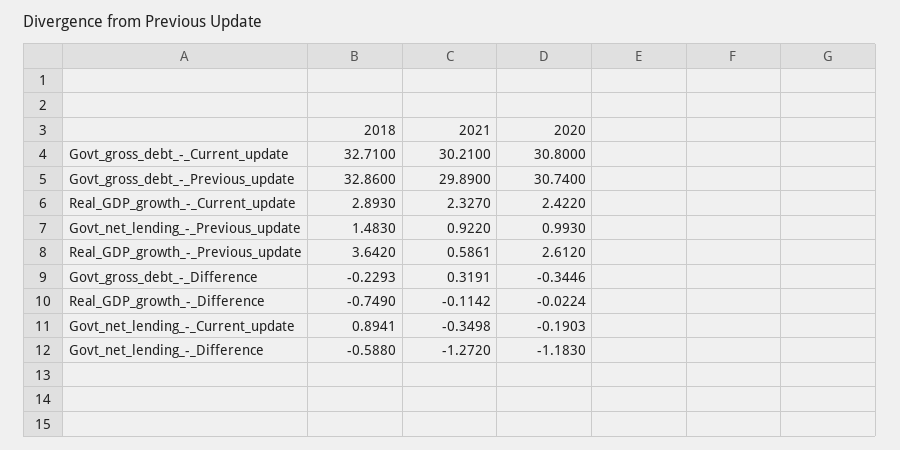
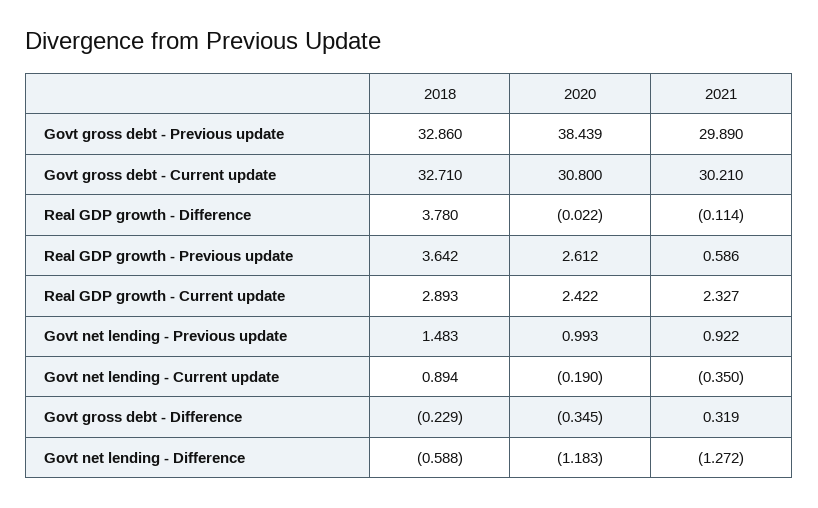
2020, Govt_gross_debt_-_Previous_update: 30.74 -> 38.439
2018, Real_GDP_growth_-_Difference: -0.749 -> 3.78

